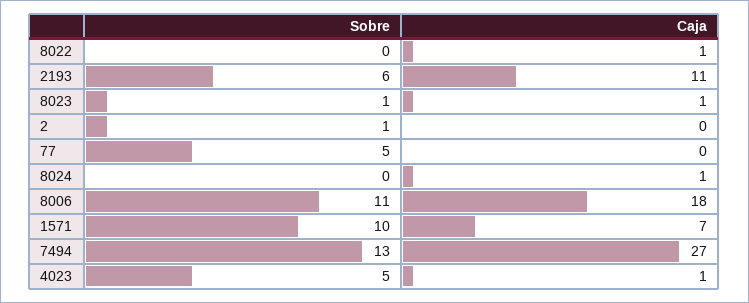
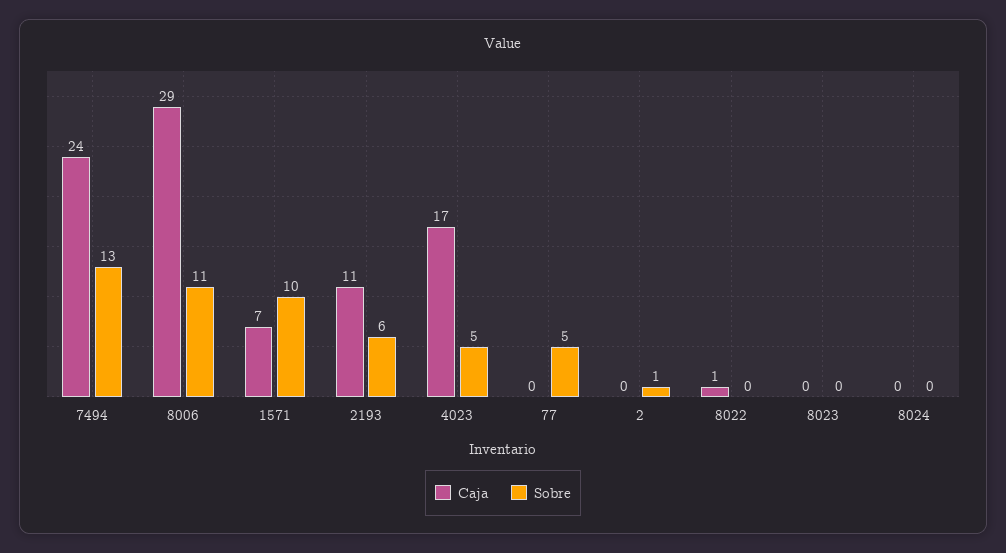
Sobre, 8023: 1 -> 0
Caja, 8023: 1 -> 0
Caja, 8024: 1 -> 0
Caja, 8006: 18 -> 29
Caja, 7494: 27 -> 24
Caja, 4023: 1 -> 17

